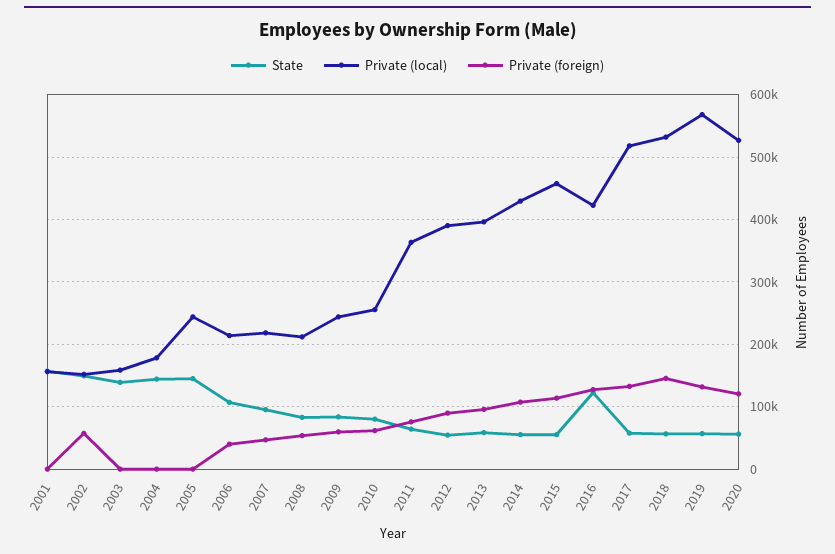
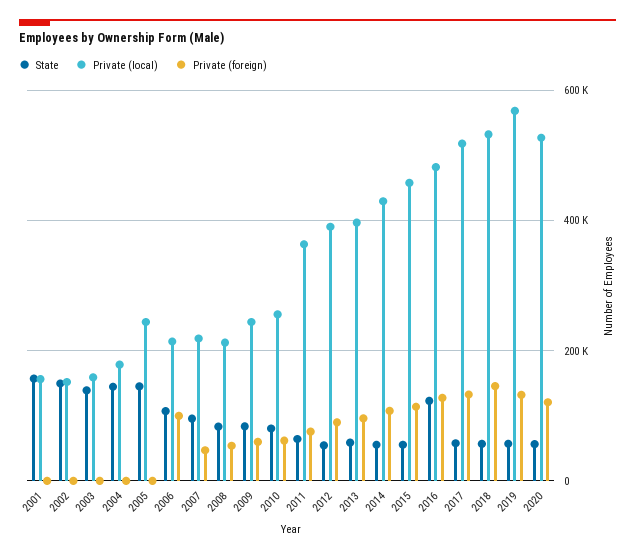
Private (foreign), 2002: 60000 -> 0
Private (foreign), 2006: 40000 -> 100000
Private (local), 2016: 420000 -> 480000

